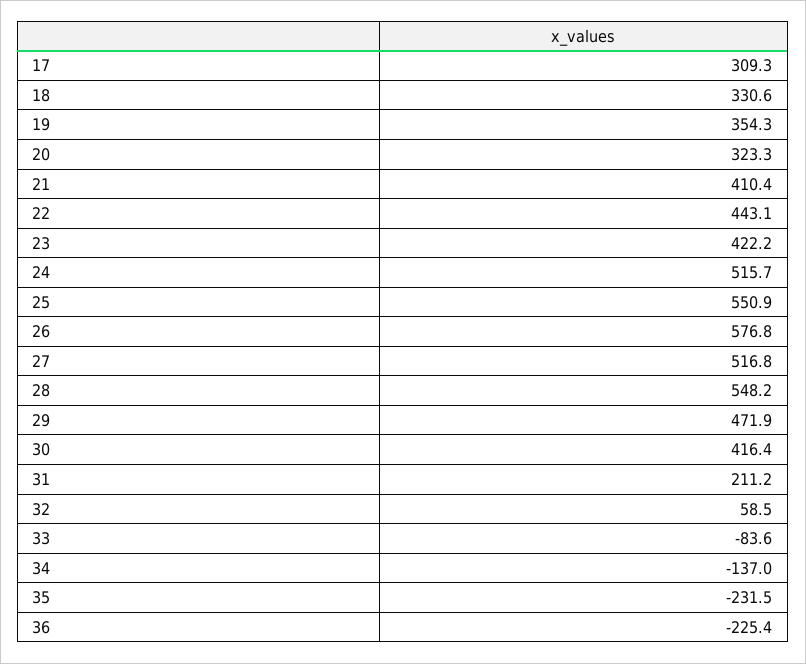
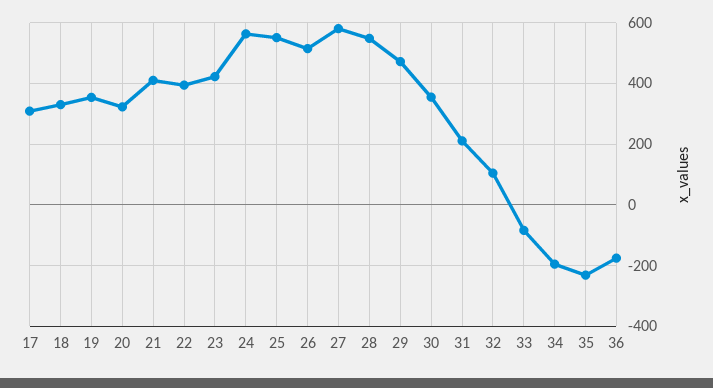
22: 443.1 -> 400
24: 515.7 -> 560
26: 576.8 -> 520
27: 516.8 -> 580
30: 416.4 -> 360
32: 58.5 -> 100
34: -137 -> -200
36: -225.4 -> -180

